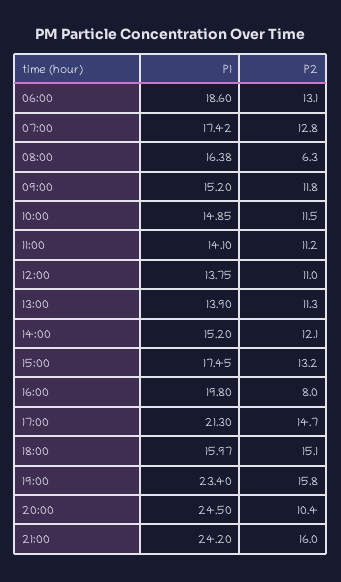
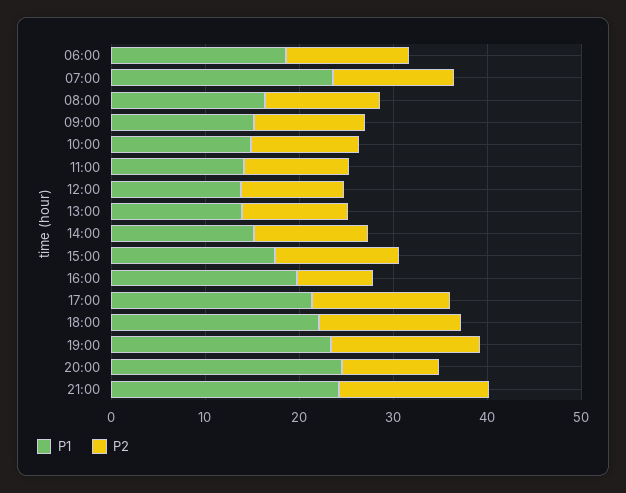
P1, 07:00: 17.42 -> 24
P2, 08:00: 6.3 -> 12
P1, 18:00: 15.97 -> 22

